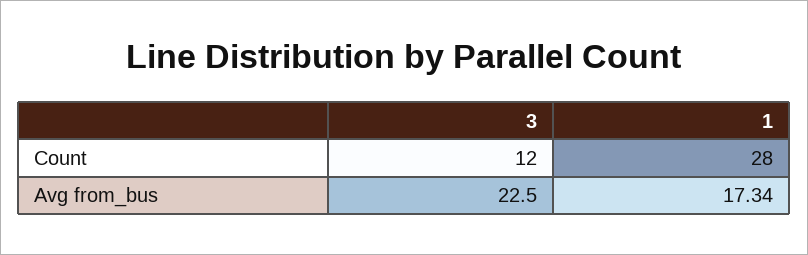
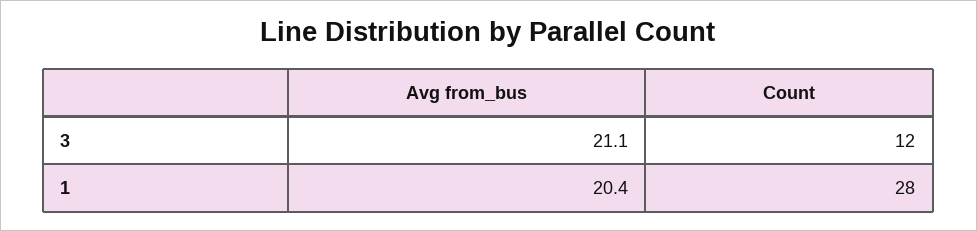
3, Avg from_bus: 22.5 -> 21.1
1, Avg from_bus: 17.34 -> 20.4

